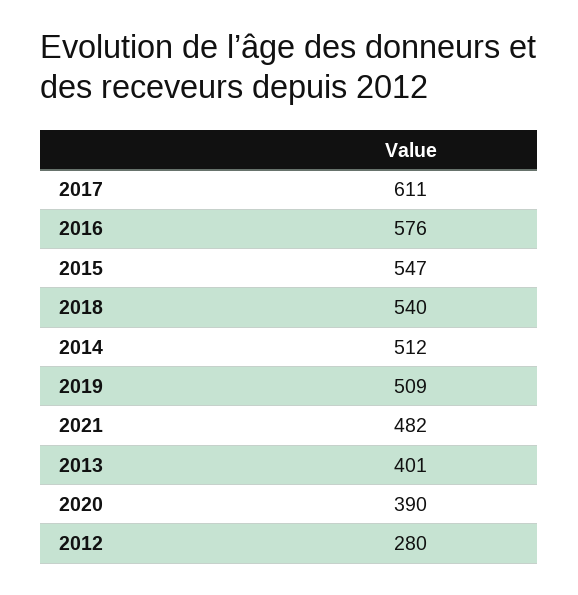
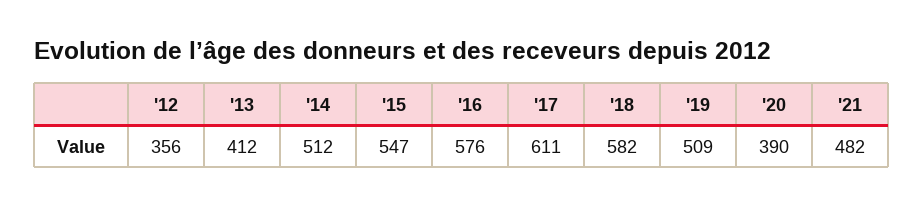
2018: 540 -> 582
2013: 401 -> 412
2012: 280 -> 356

